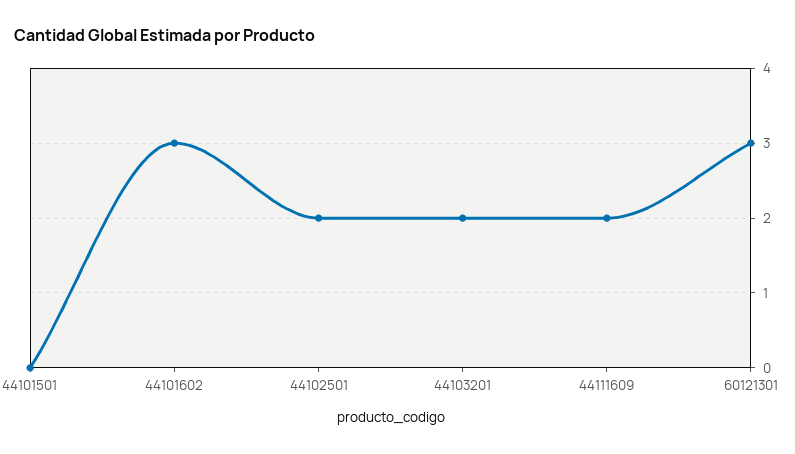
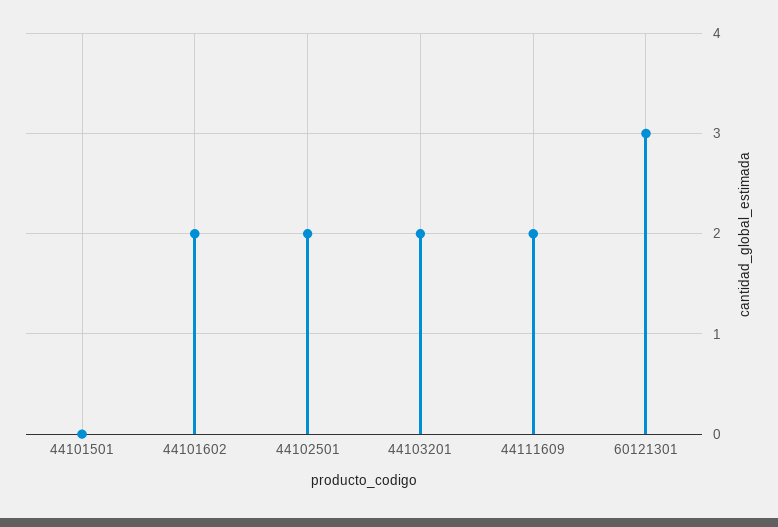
44101602: 3 -> 2

